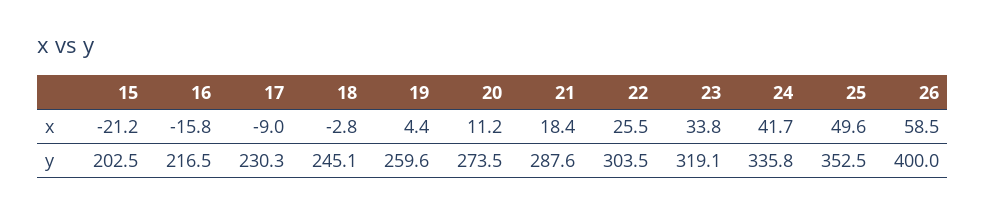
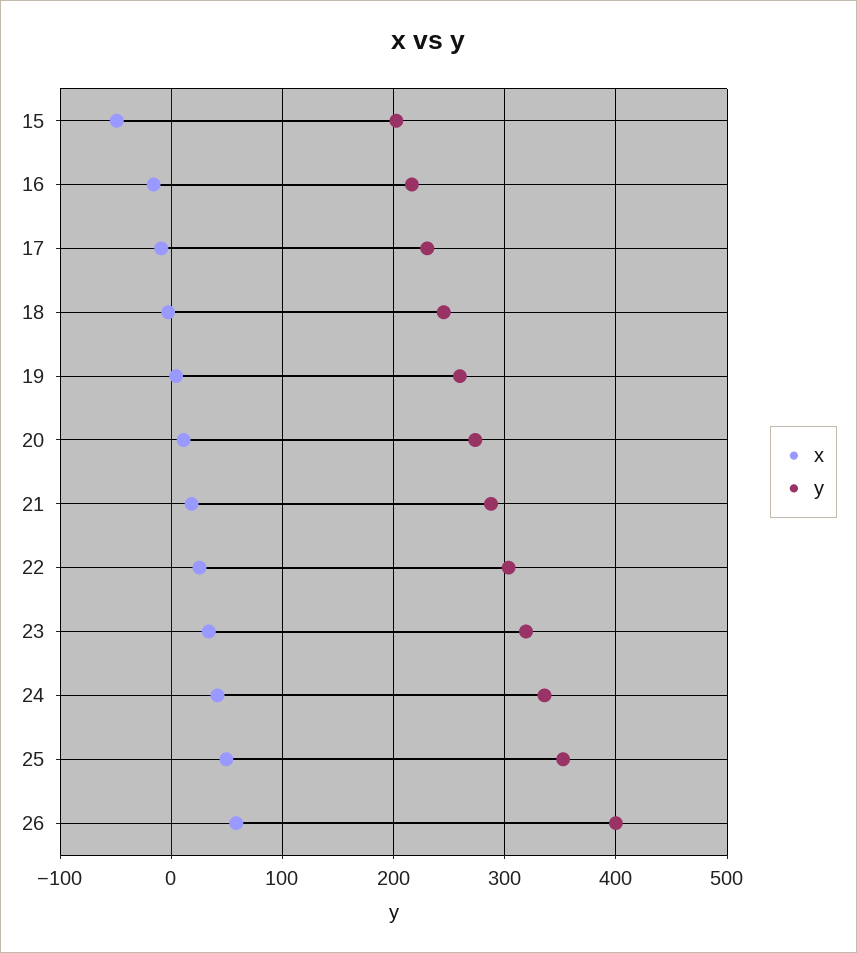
x, 15: -21.2 -> -50

